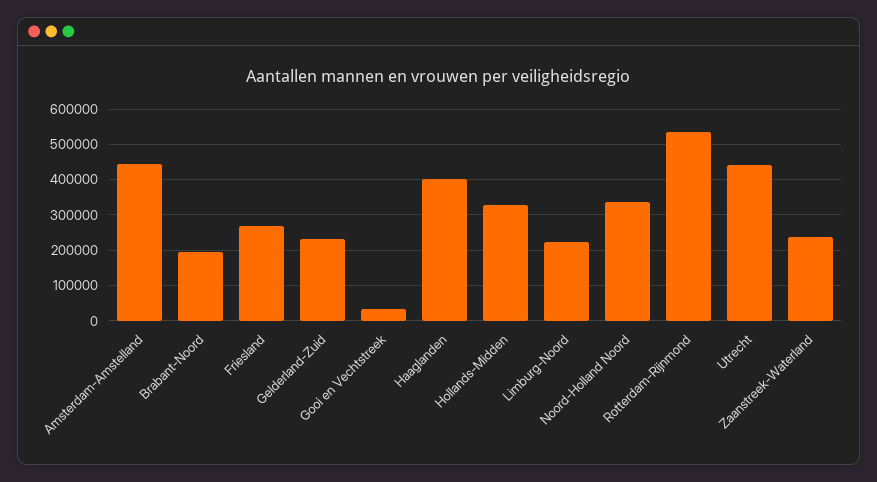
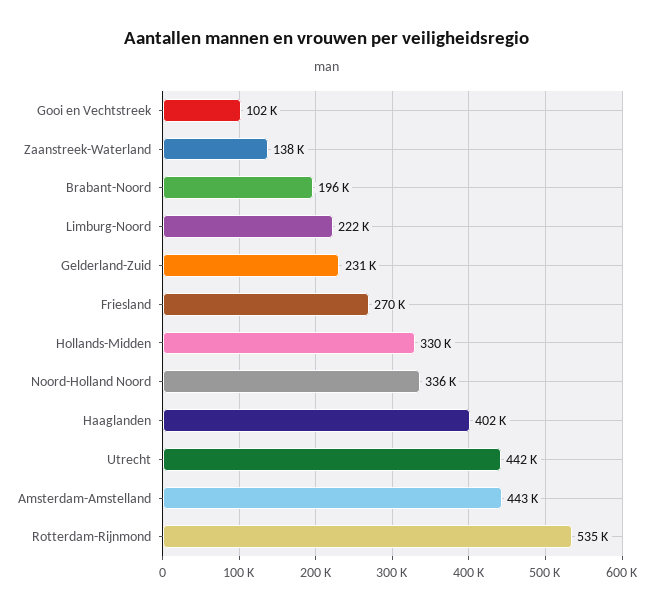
Gooi en Vechtstreek: 40000 -> 102000
Zaanstreek-Waterland: 240000 -> 138000

